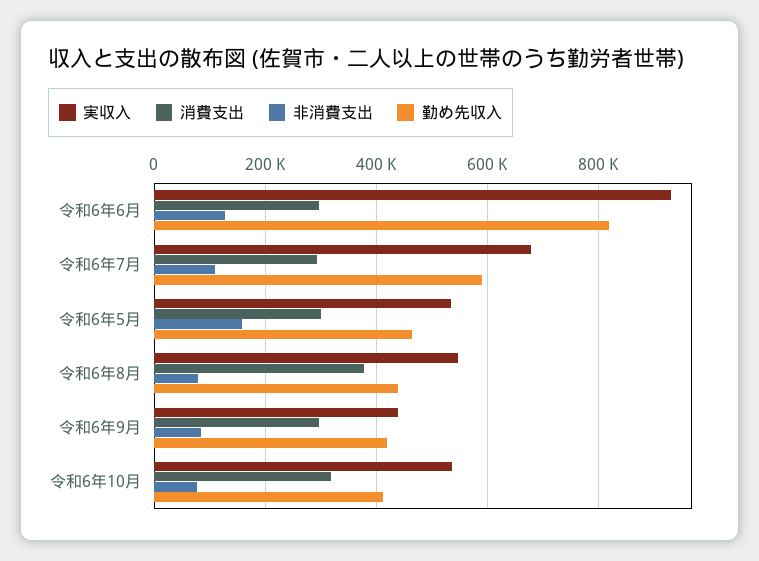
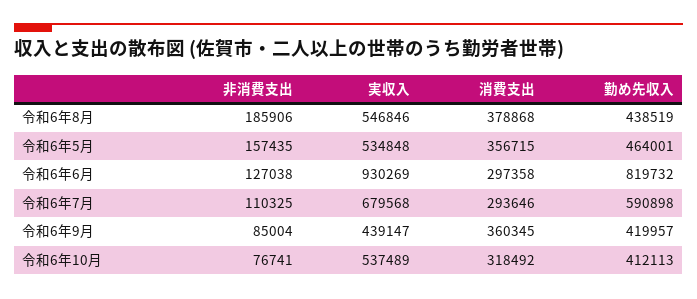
消費支出, 令和6年5月: 300000 -> 356715
非消費支出, 令和6年8月: 80000 -> 185906
消費支出, 令和6年9月: 300000 -> 360345

